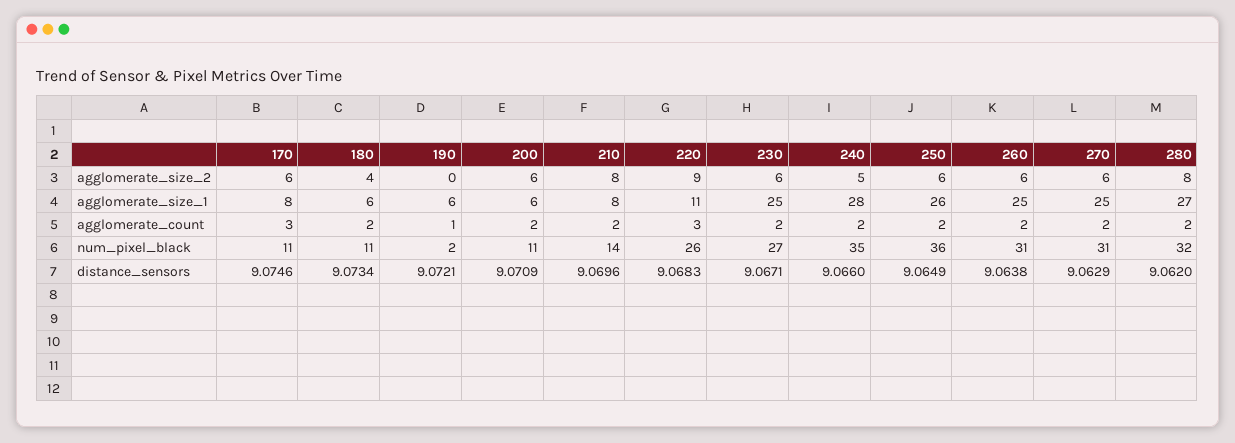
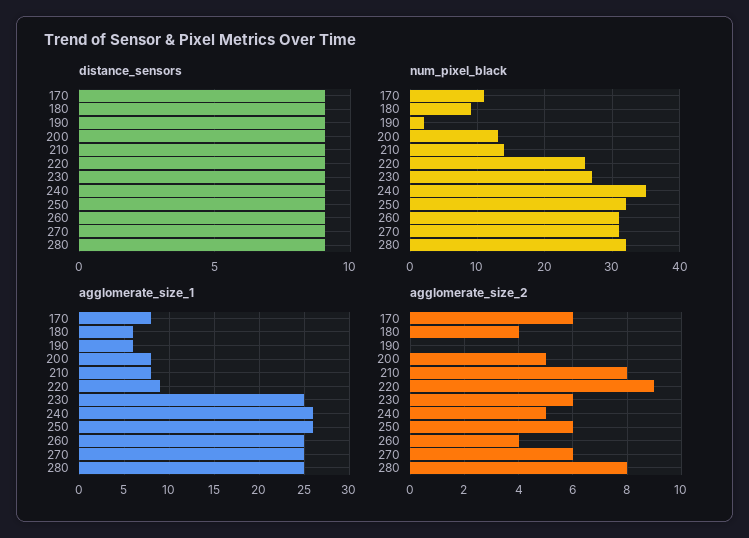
agglomerate_size_2, 200: 6 -> 5
agglomerate_size_2, 260: 6 -> 4
agglomerate_size_1, 200: 6 -> 8
agglomerate_size_1, 220: 11 -> 9
agglomerate_size_1, 240: 28 -> 26
agglomerate_size_1, 280: 27 -> 25
agglomerate_count, 170: 3 -> none
agglomerate_count, 180: 2 -> none
agglomerate_count, 190: 1 -> none
agglomerate_count, 200: 2 -> none
agglomerate_count, 210: 2 -> none
agglomerate_count, 220: 3 -> none
agglomerate_count, 230: 2 -> none
agglomerate_count, 240: 2 -> none
agglomerate_count, 250: 2 -> none
agglomerate_count, 260: 2 -> none
agglomerate_count, 270: 2 -> none
agglomerate_count, 280: 2 -> none
num_pixel_black, 180: 11 -> 9
num_pixel_black, 200: 11 -> 13
num_pixel_black, 250: 36 -> 32

